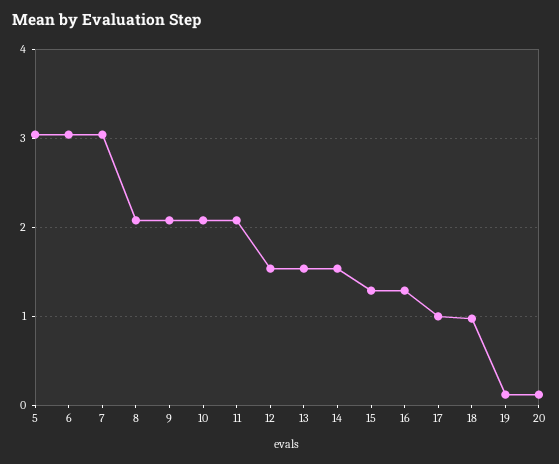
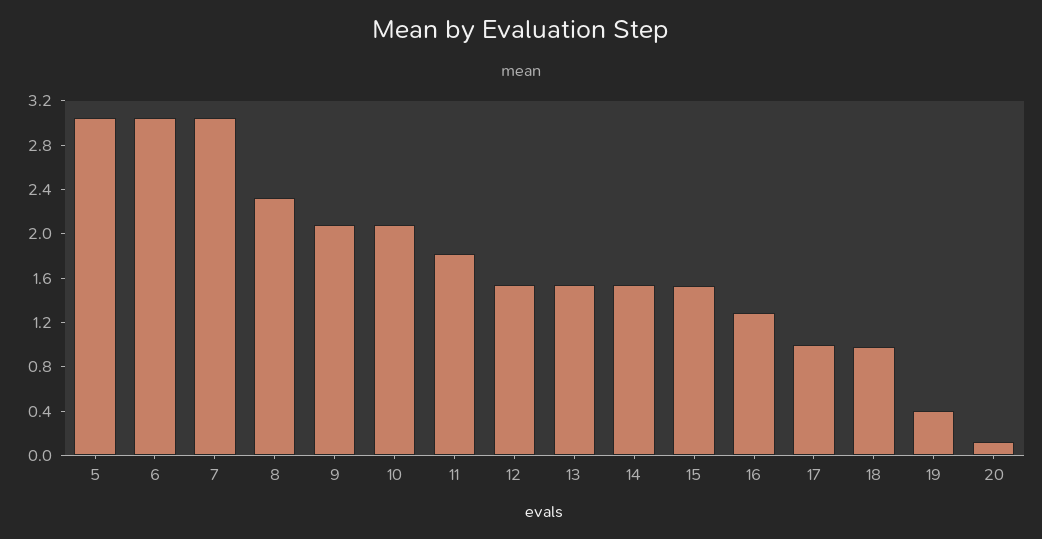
8: 2.1 -> 2.3
11: 2.1 -> 1.8
15: 1.3 -> 1.5
19: 0.1 -> 0.4

